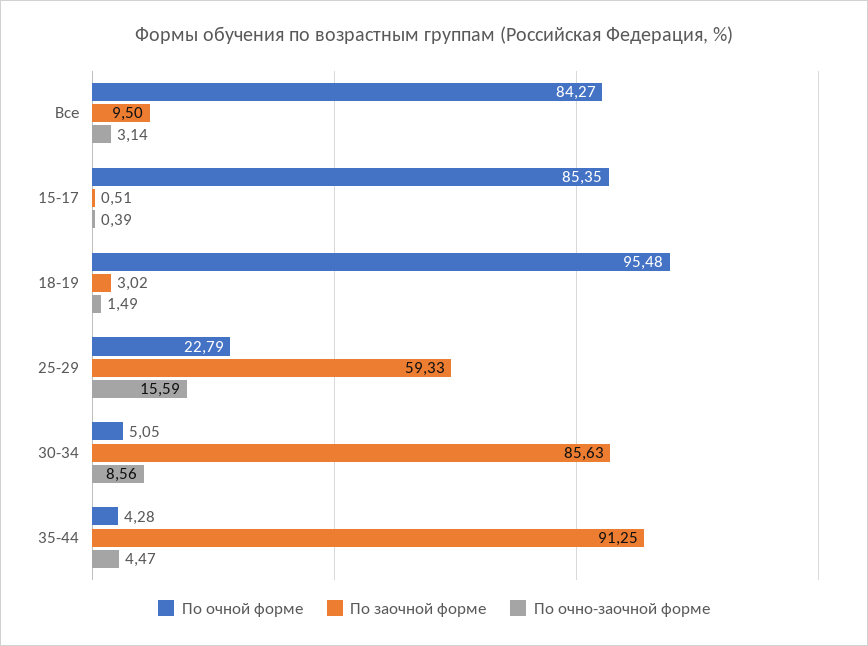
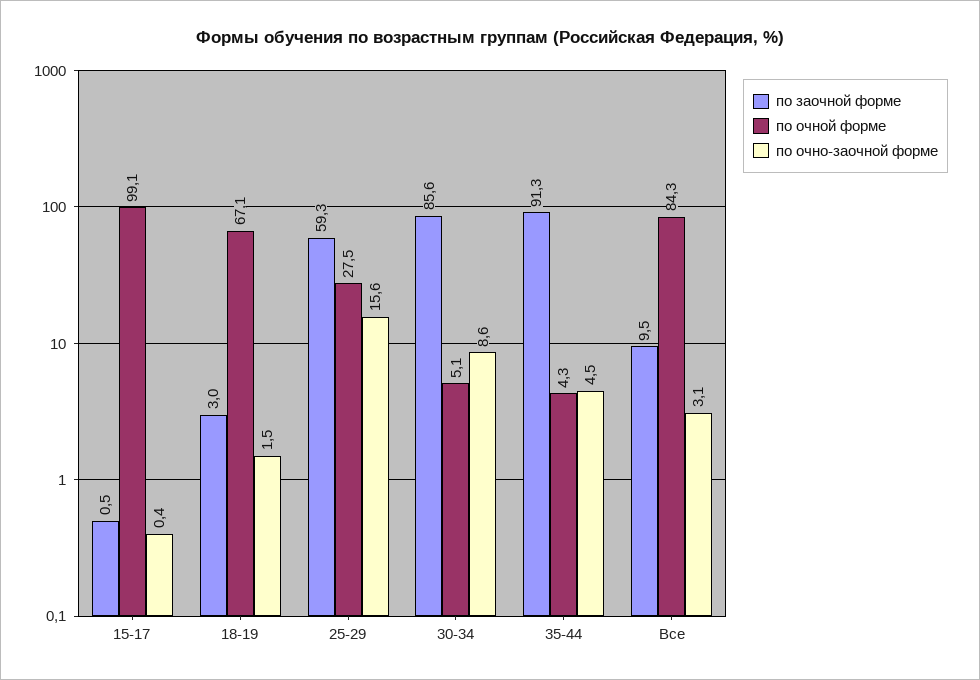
По очной форме, 15-17: 85.35 -> 99.1
По очной форме, 18-19: 95.48 -> 67.1
По очной форме, 25-29: 22.79 -> 27.5

